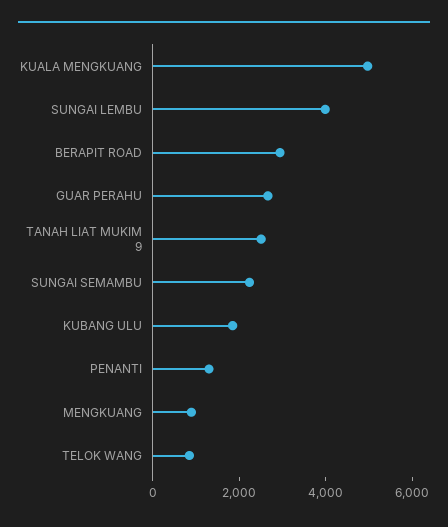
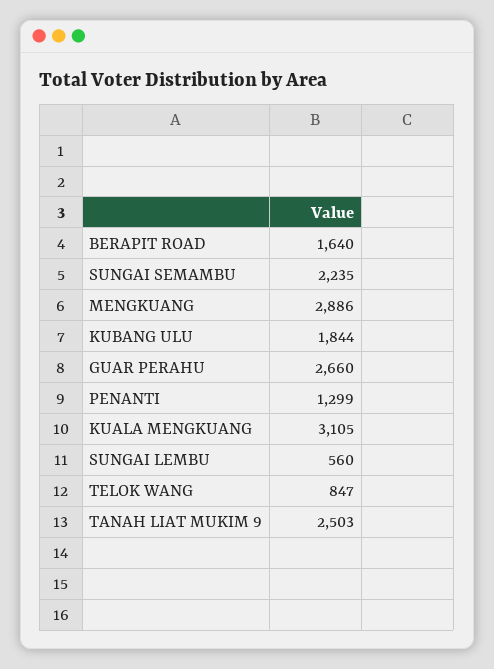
KUALA MENGKUANG: 5000 -> 3105
SUNGAI LEMBU: 4000 -> 560
BERAPIT ROAD: 3000 -> 1640
MENGKUANG: 1000 -> 2886

